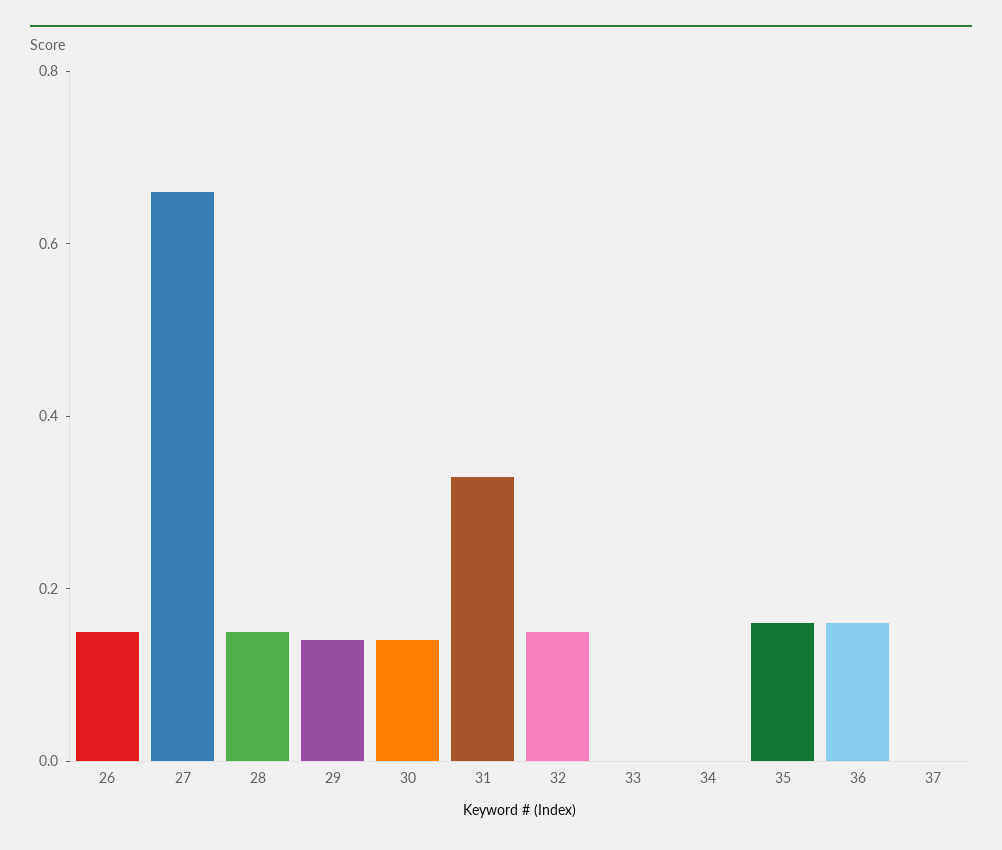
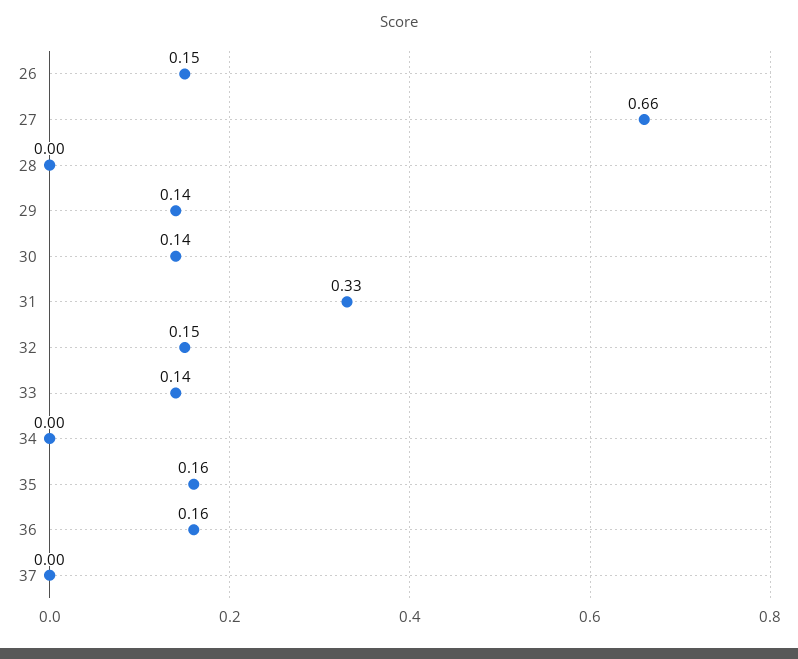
28: 0.15 -> 0
33: 0 -> 0.14

